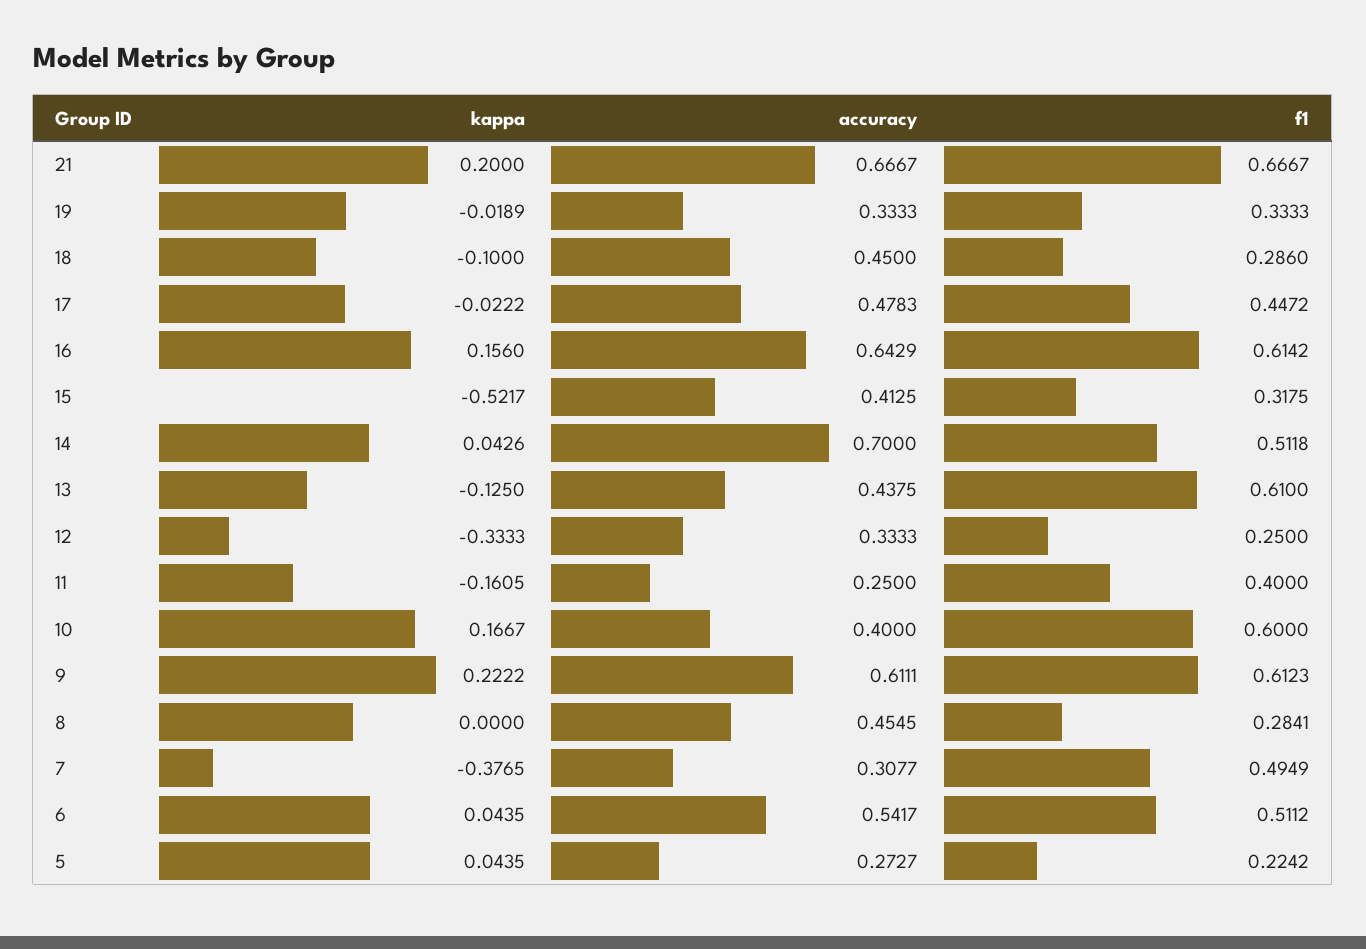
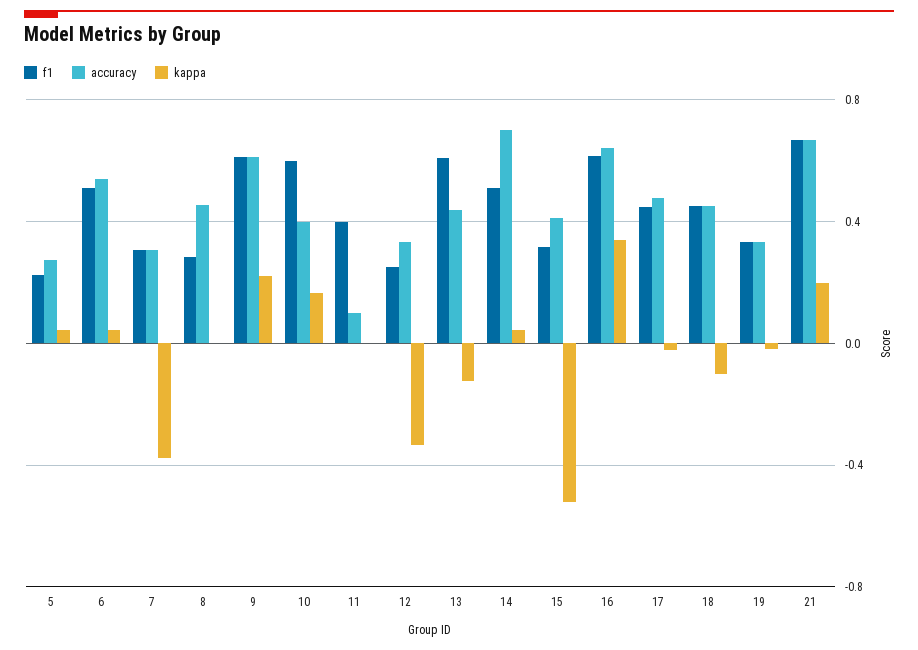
f1, 18: 0.286 -> 0.45
kappa, 16: 0.156 -> 0.35
kappa, 11: -0.1605 -> 0
accuracy, 11: 0.25 -> 0.1
f1, 7: 0.4949 -> 0.3

